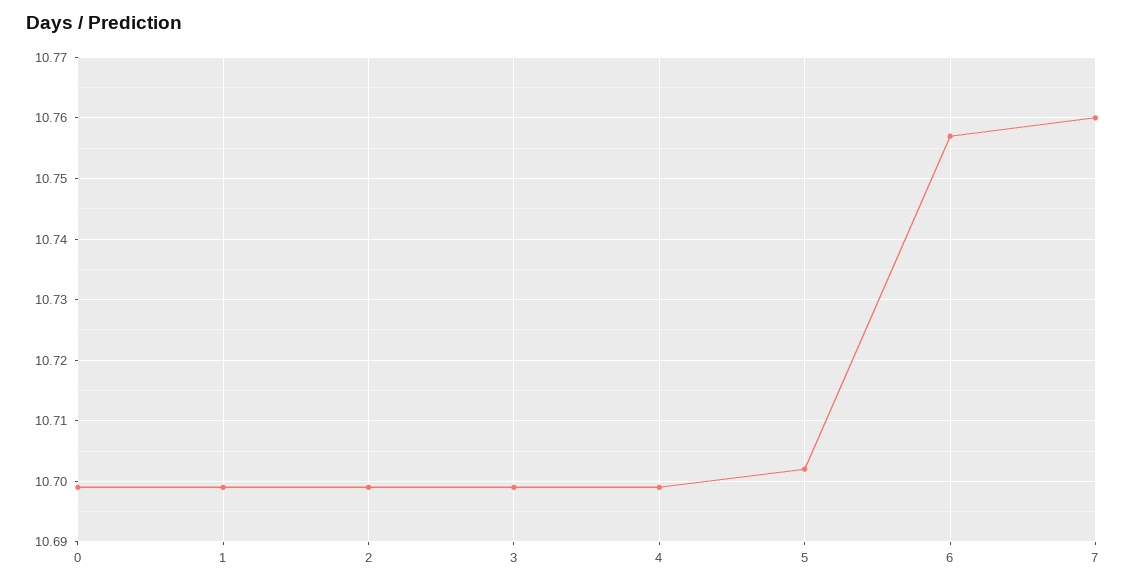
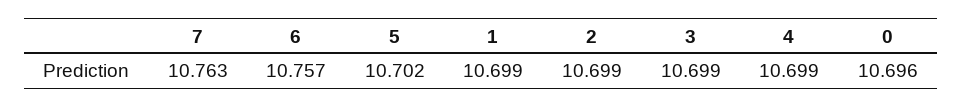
0: 10.699 -> 10.696
7: 10.76 -> 10.763

